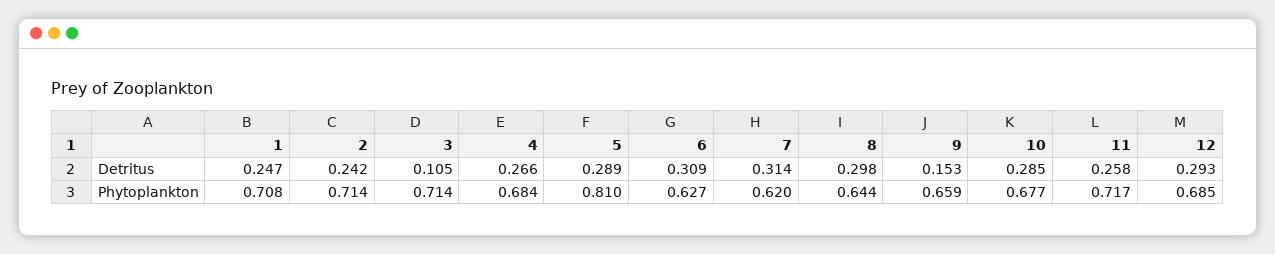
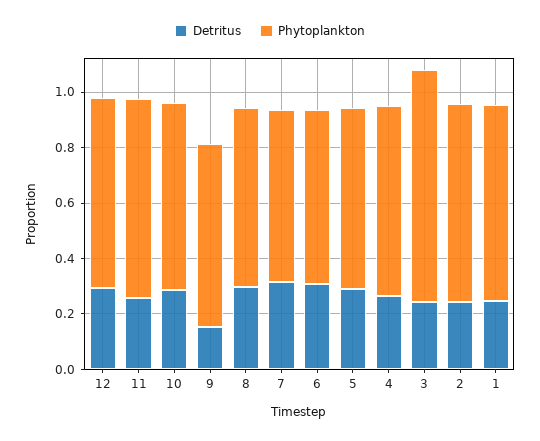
Detritus, 3: 0.105 -> 0.25
Phytoplankton, 3: 0.714 -> 0.85
Phytoplankton, 5: 0.81 -> 0.65

